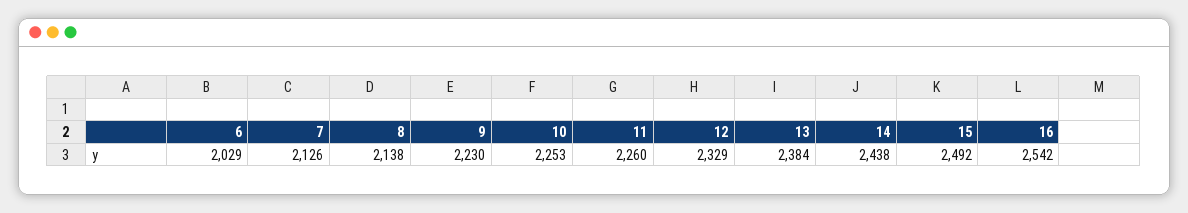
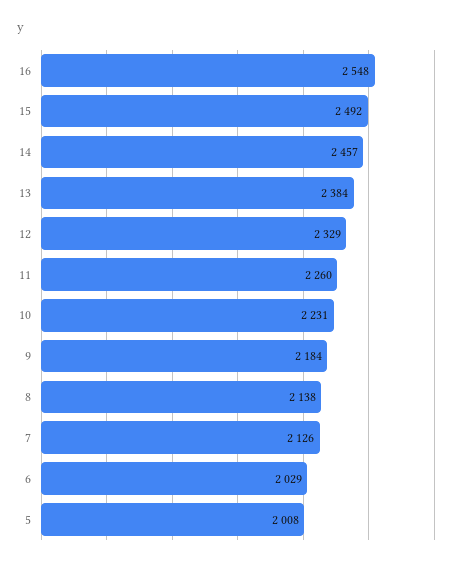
9: 2230 -> 2184
10: 2253 -> 2231
14: 2438 -> 2457
16: 2542 -> 2548
5: none -> 2008

